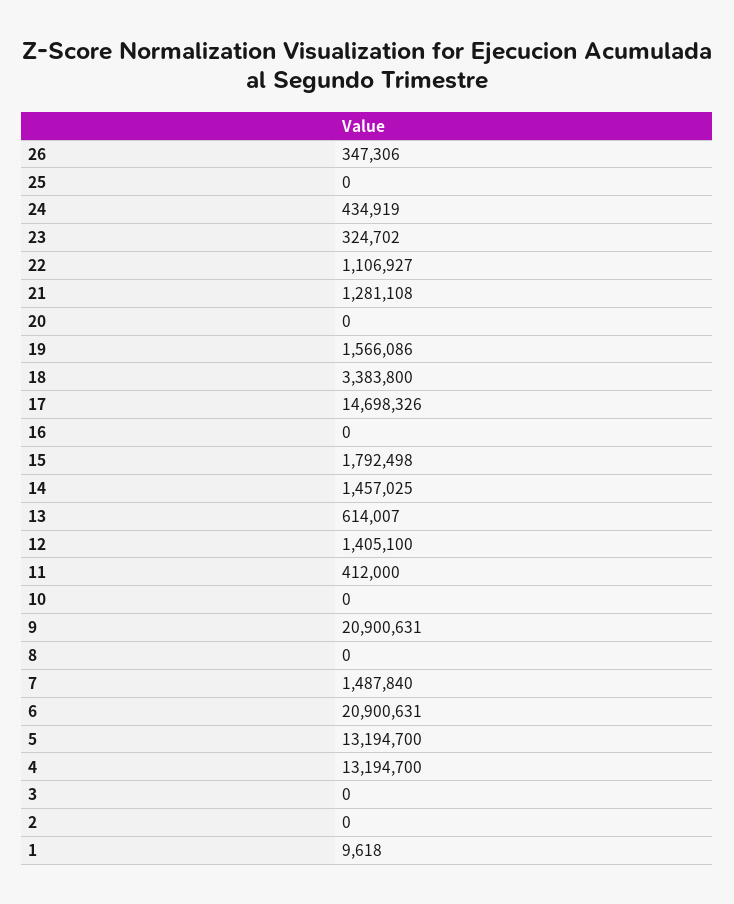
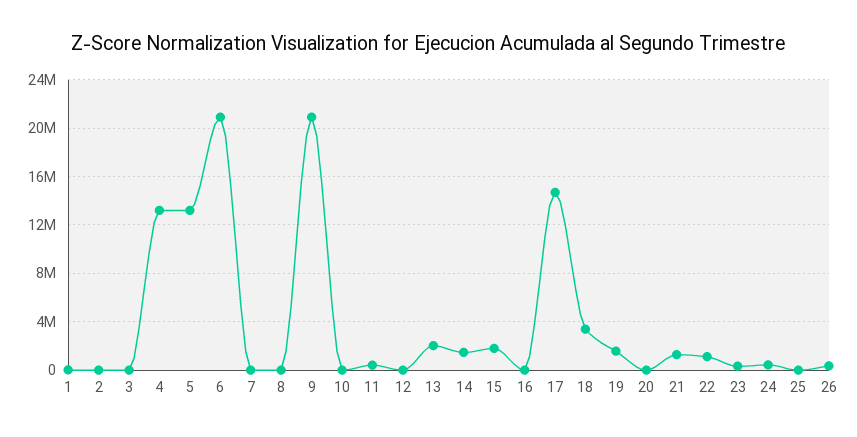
13: 614007 -> 2000000
12: 1405100 -> 0
7: 1487840 -> 0

